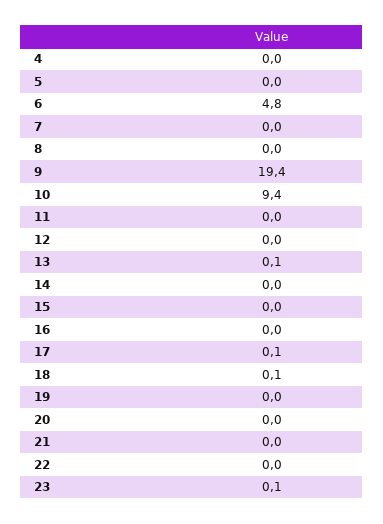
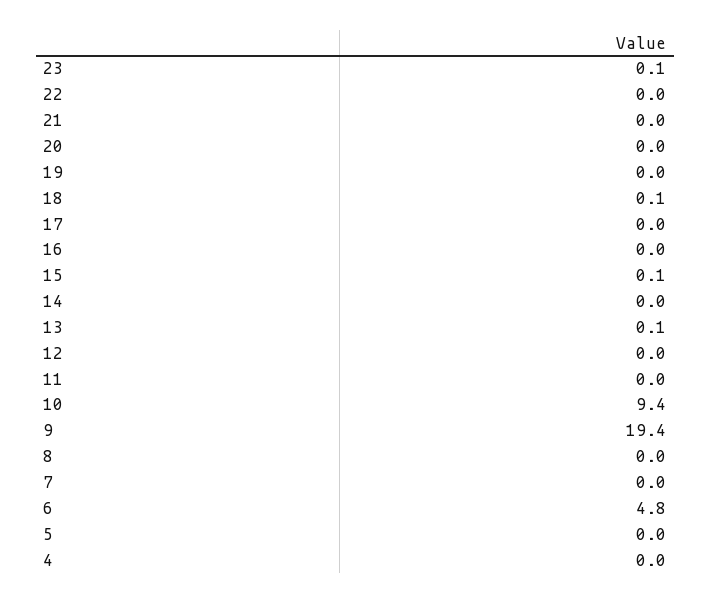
15: 0 -> 0.1
17: 0.1 -> 0

